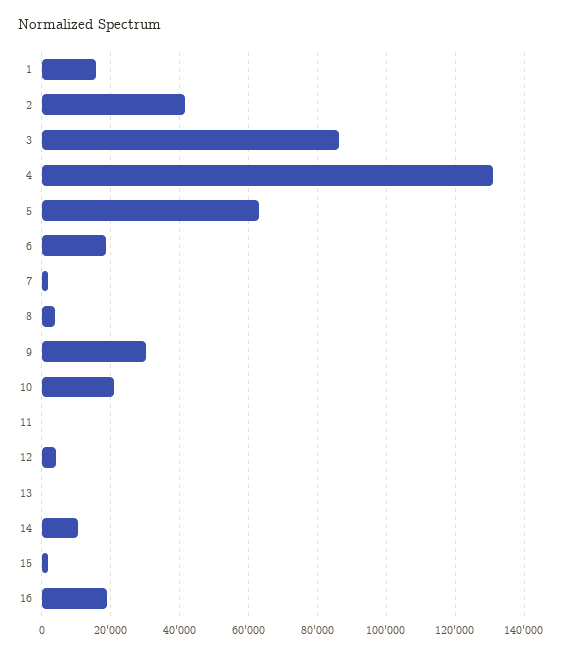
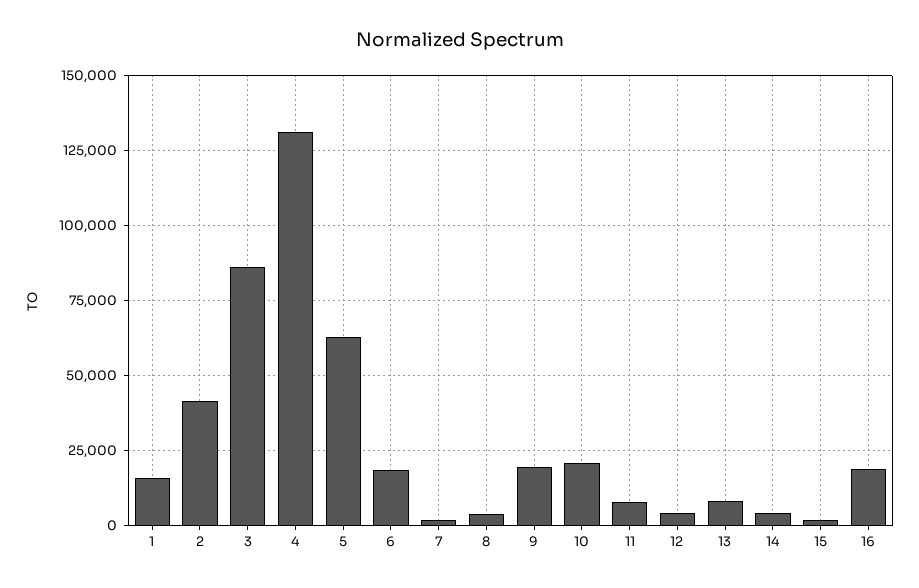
9: 30000 -> 20000
11: 0 -> 7500
13: 0 -> 7500
14: 10000 -> 5000

